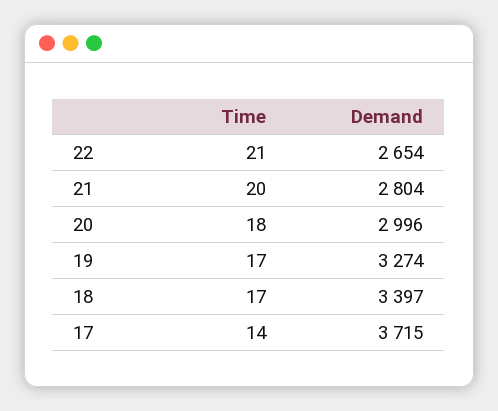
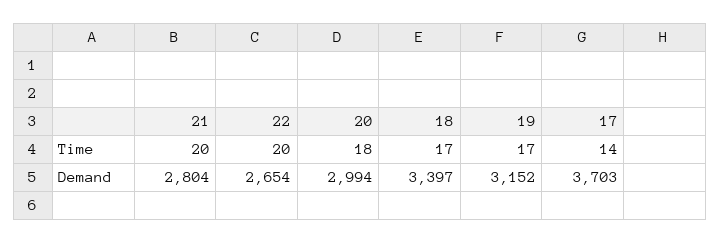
Time, 22: 21 -> 20
Demand, 20: 2996 -> 2994
Demand, 19: 3274 -> 3152
Demand, 17: 3715 -> 3703

